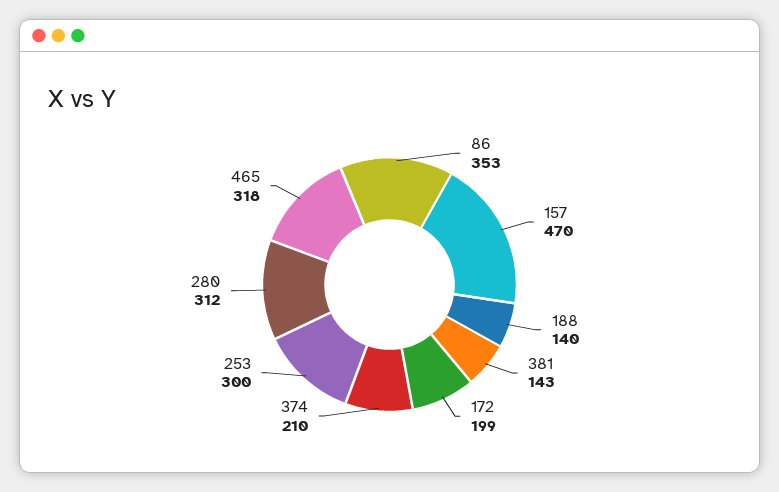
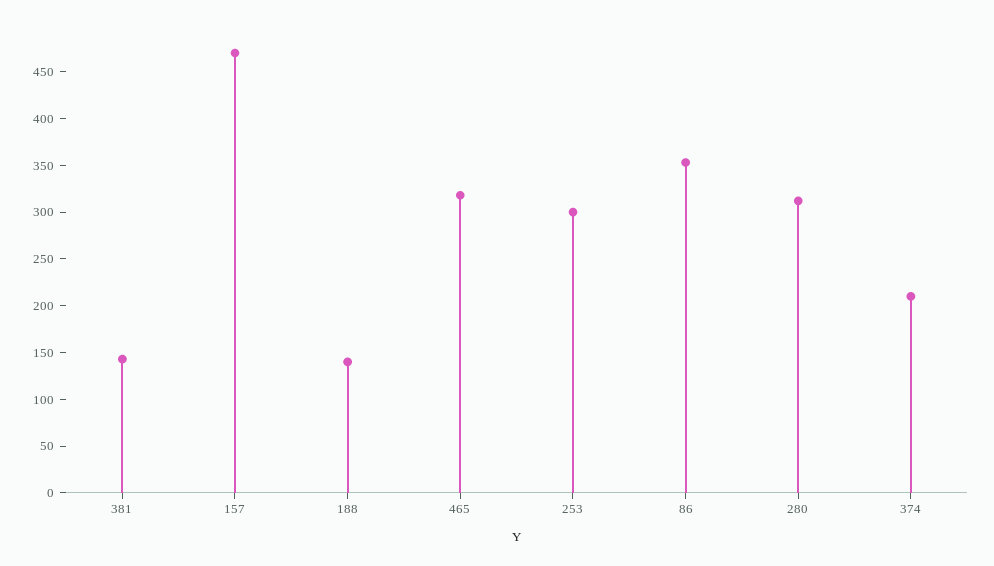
172: 199 -> none

